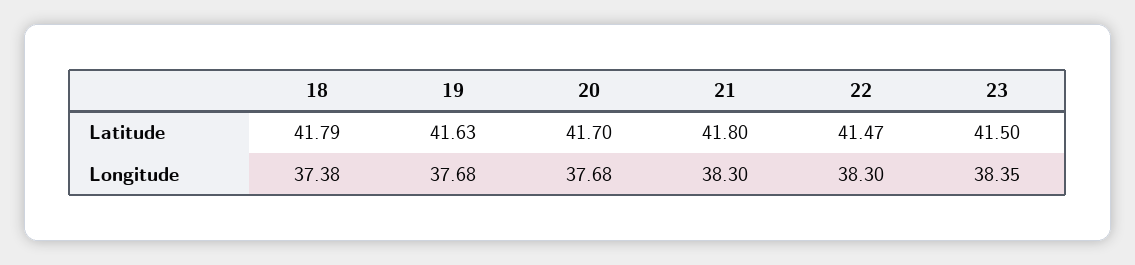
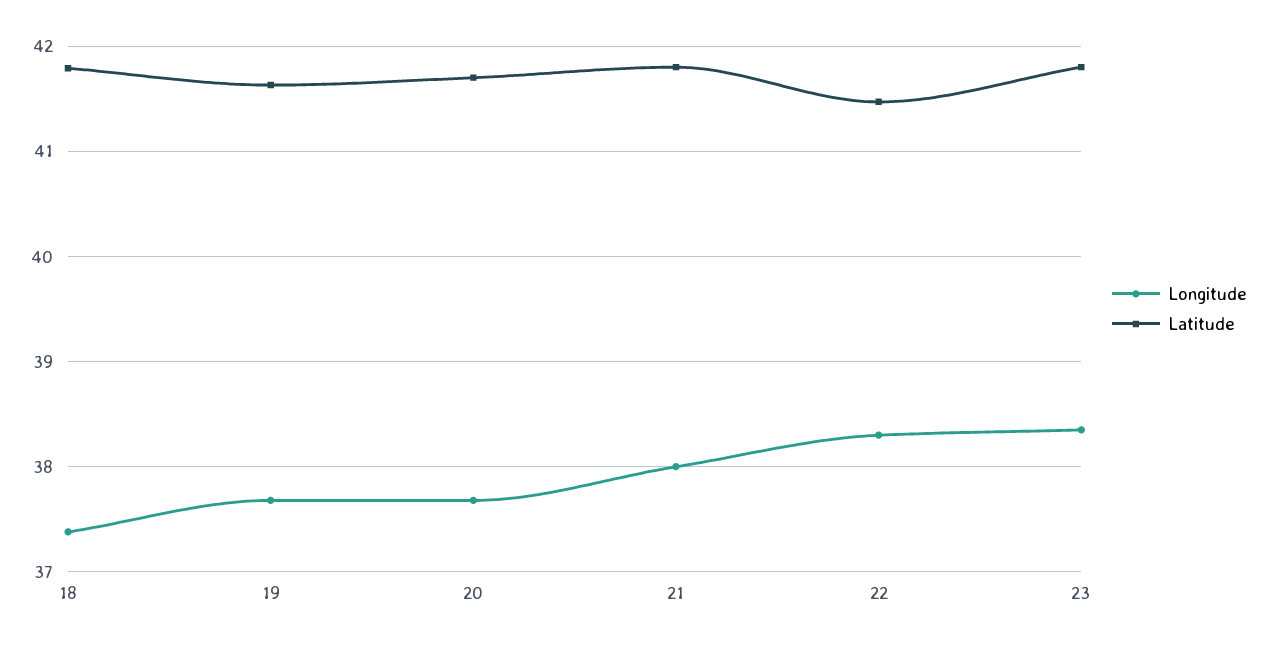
Latitude, 23: 41.5 -> 41.8
Longitude, 21: 38.3 -> 38

